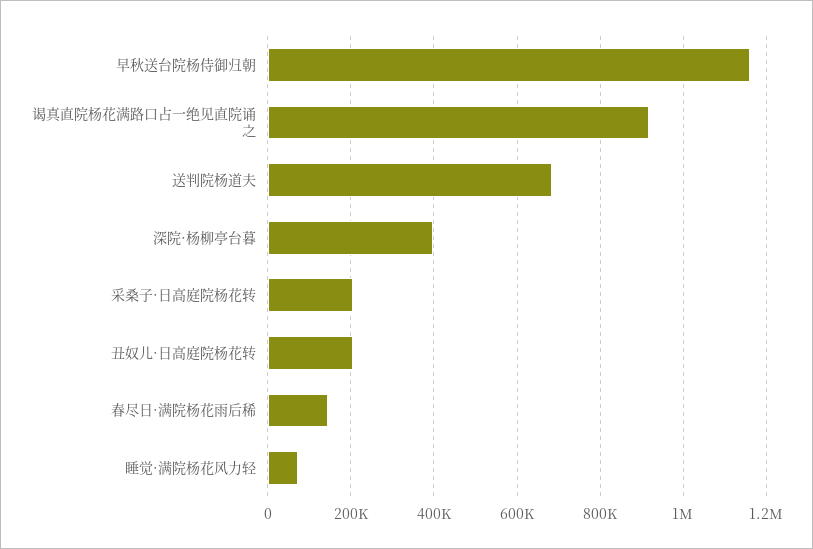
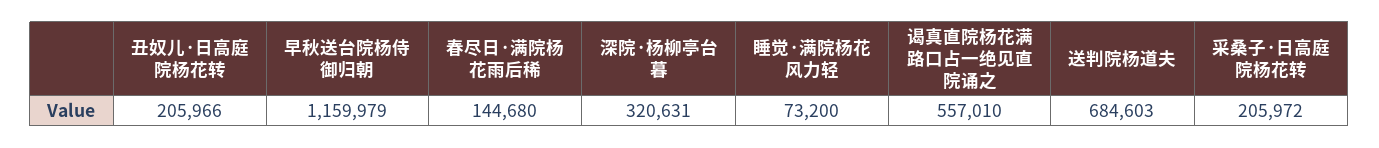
谒真直院杨花满路口占一绝见直院诵之: 920000 -> 557010
深院·杨柳亭台暮: 400000 -> 320631

